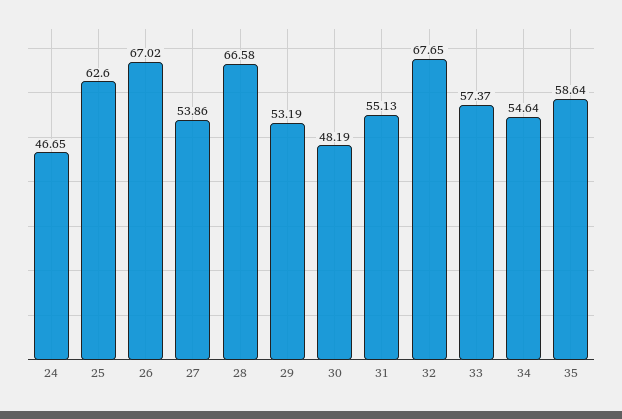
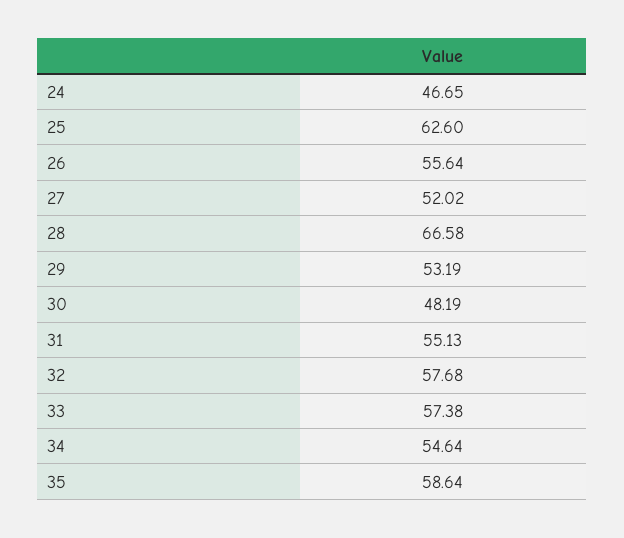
26: 67.02 -> 55.64
27: 53.86 -> 52.02
32: 67.65 -> 57.68
33: 57.37 -> 57.38

